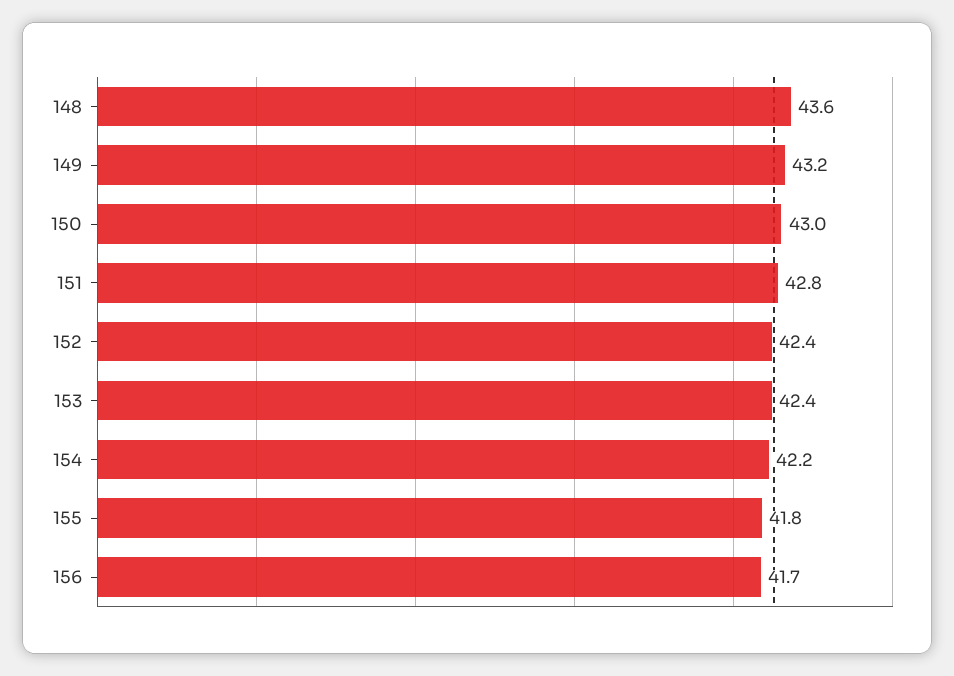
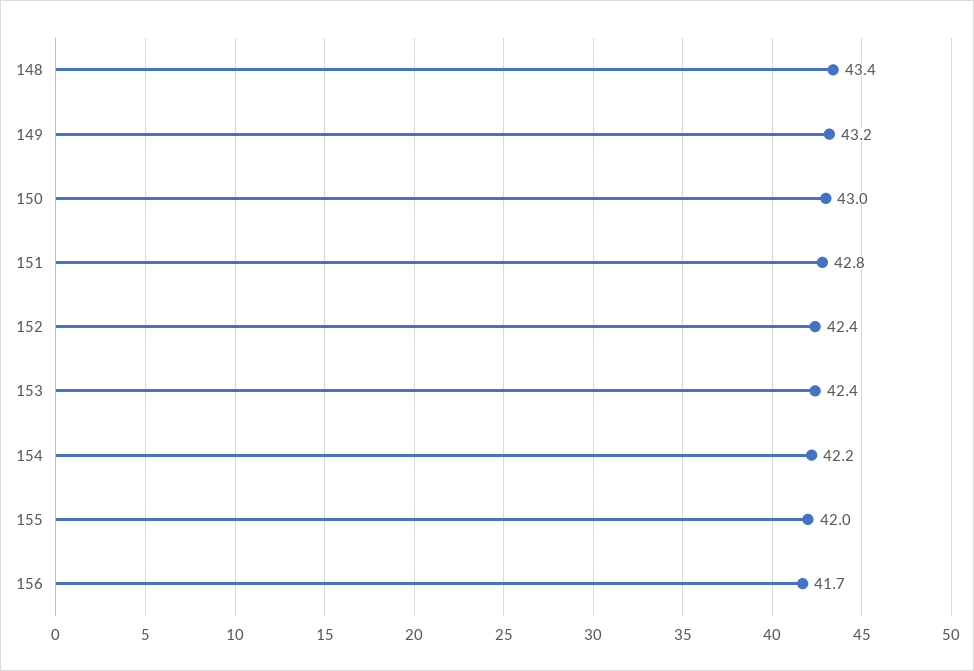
148: 43.6 -> 43.4
155: 41.8 -> 42

